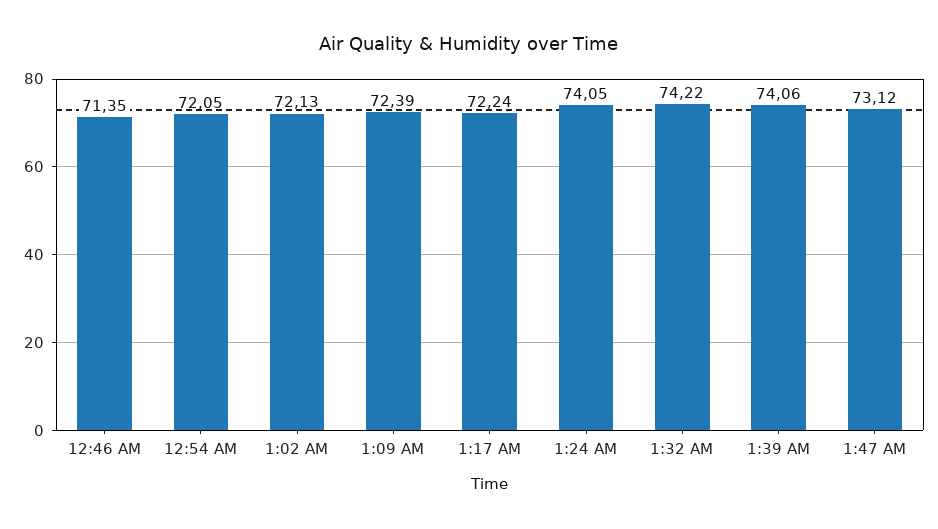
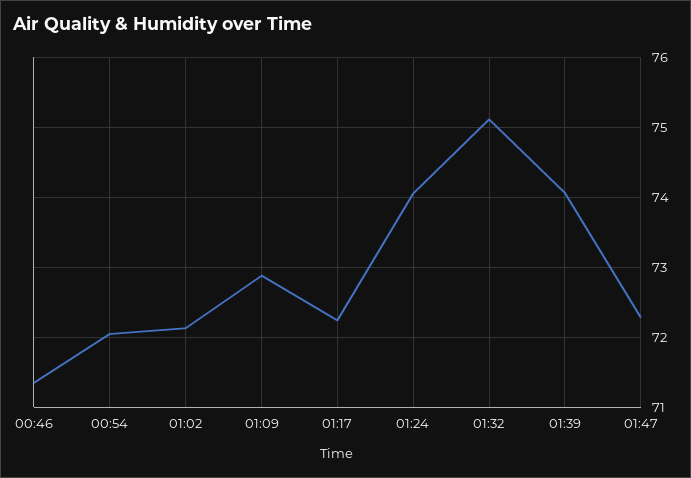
1:09 AM: 72.39 -> 72.9
1:32 AM: 74.22 -> 75.1
1:47 AM: 73.12 -> 72.3

